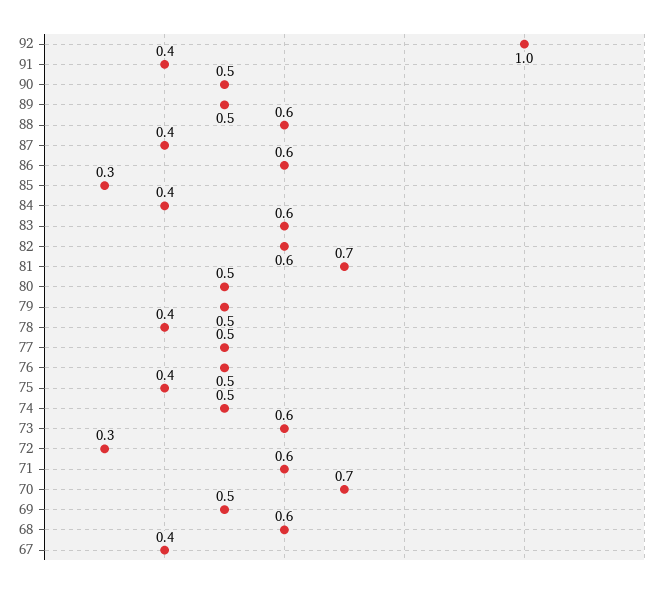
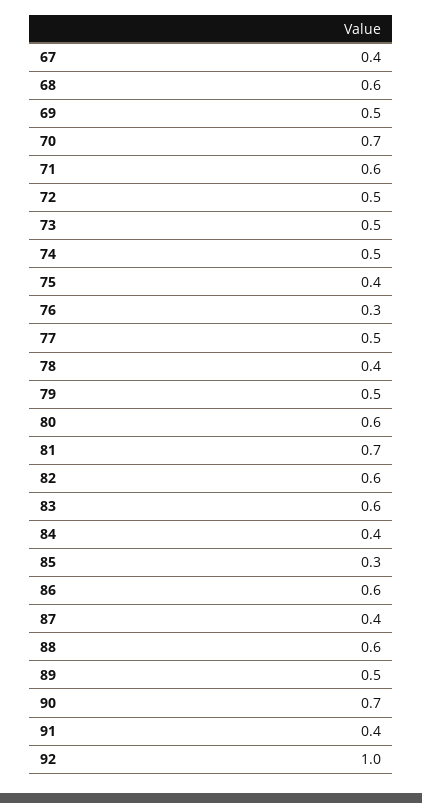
90: 0.5 -> 0.7
80: 0.5 -> 0.6
76: 0.5 -> 0.3
73: 0.6 -> 0.5
72: 0.3 -> 0.5

